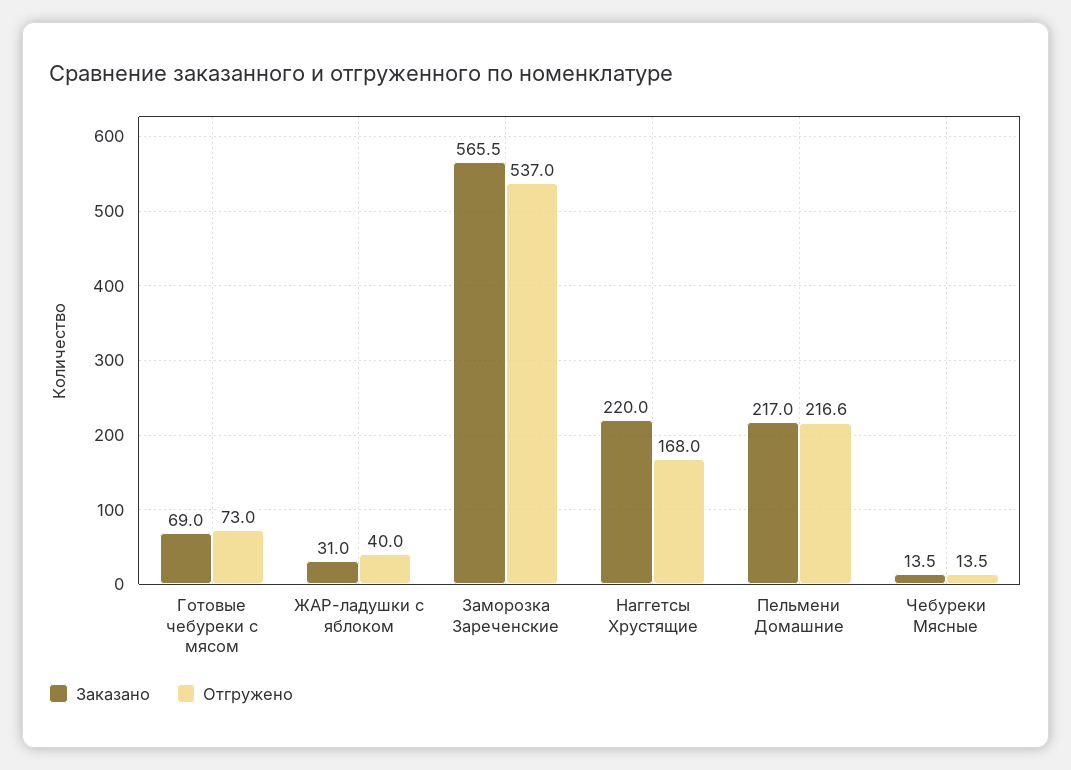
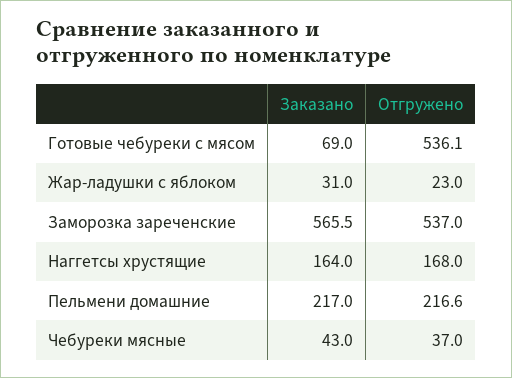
Отгружено, Готовые чебуреки с мясом: 73 -> 536.1
Отгружено, ЖАР-ладушки с яблоком: 40 -> 23
Заказано, Наггетсы Хрустящие: 220 -> 164
Заказано, Чебуреки Мясные: 13.5 -> 43
Отгружено, Чебуреки Мясные: 13.5 -> 37

